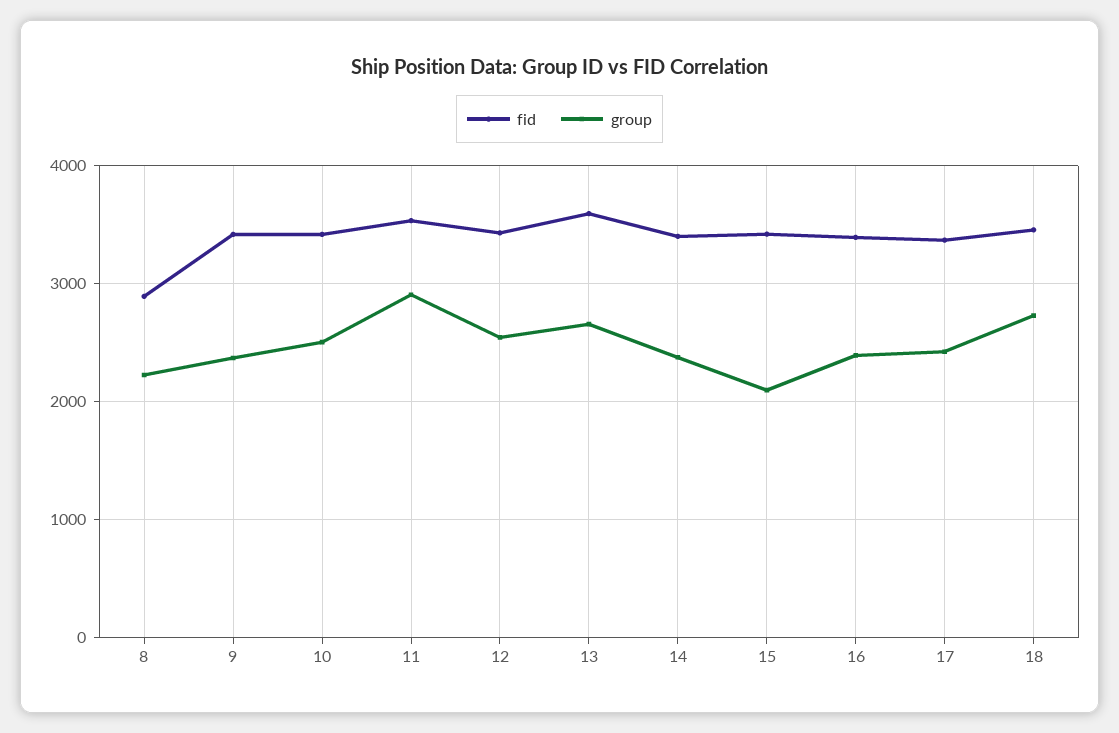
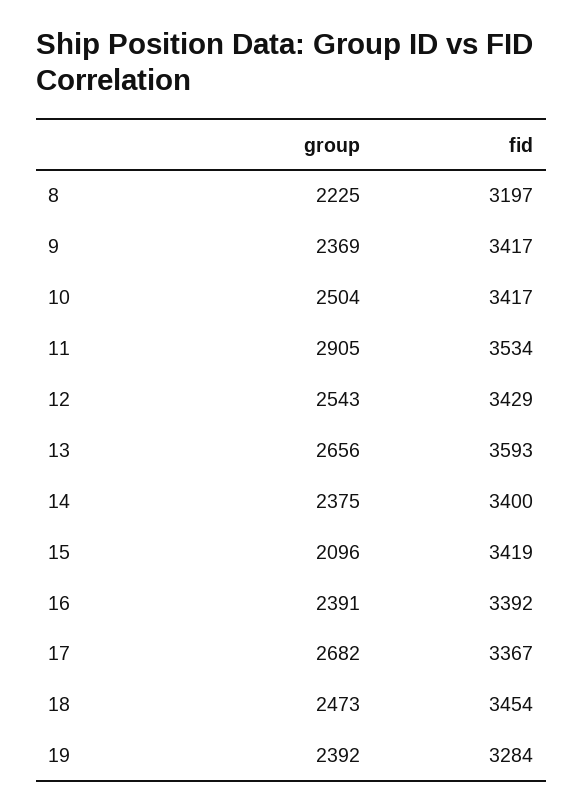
fid, 8: 2900 -> 3197
group, 17: 2400 -> 2682
group, 18: 2700 -> 2473
group, 19: none -> 2392
fid, 19: none -> 3284

